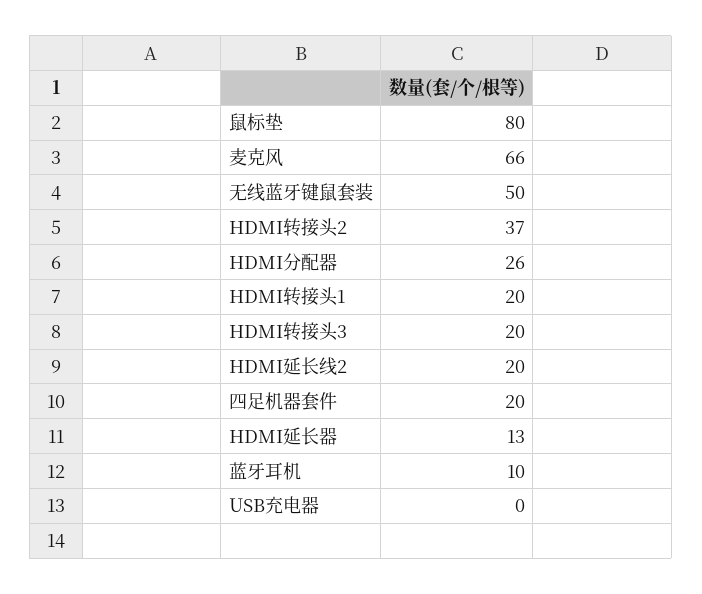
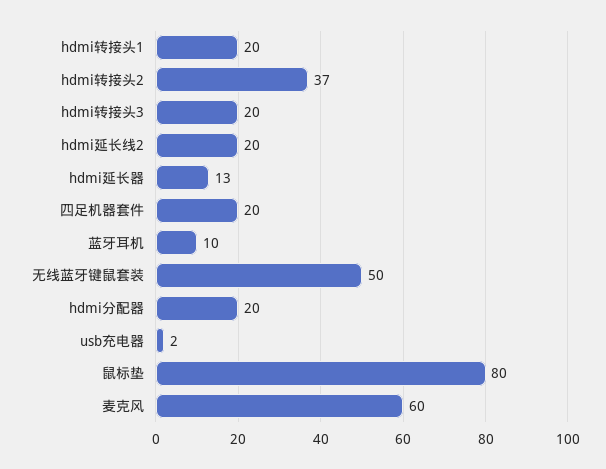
麦克风: 66 -> 60
HDMI分配器: 26 -> 20
USB充电器: 0 -> 2

